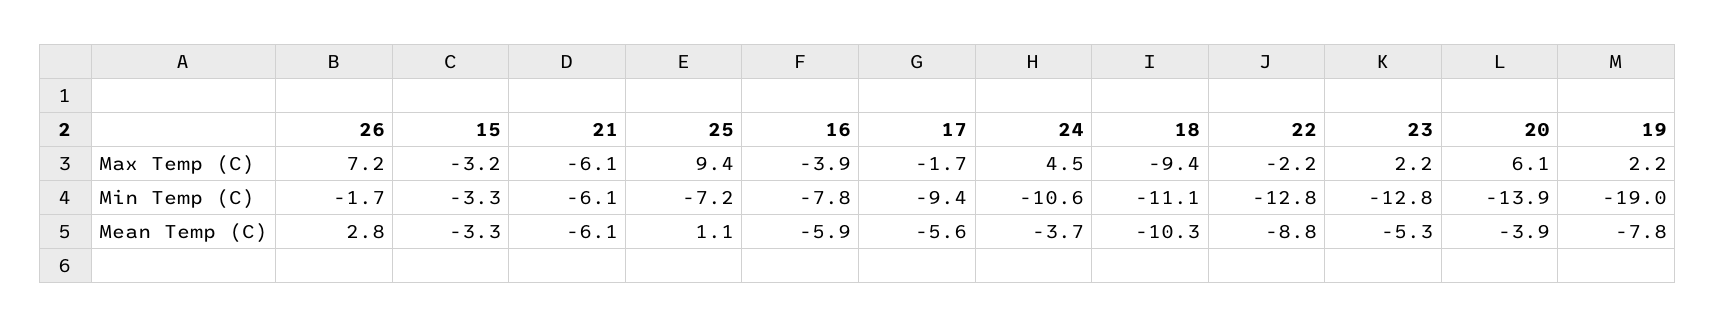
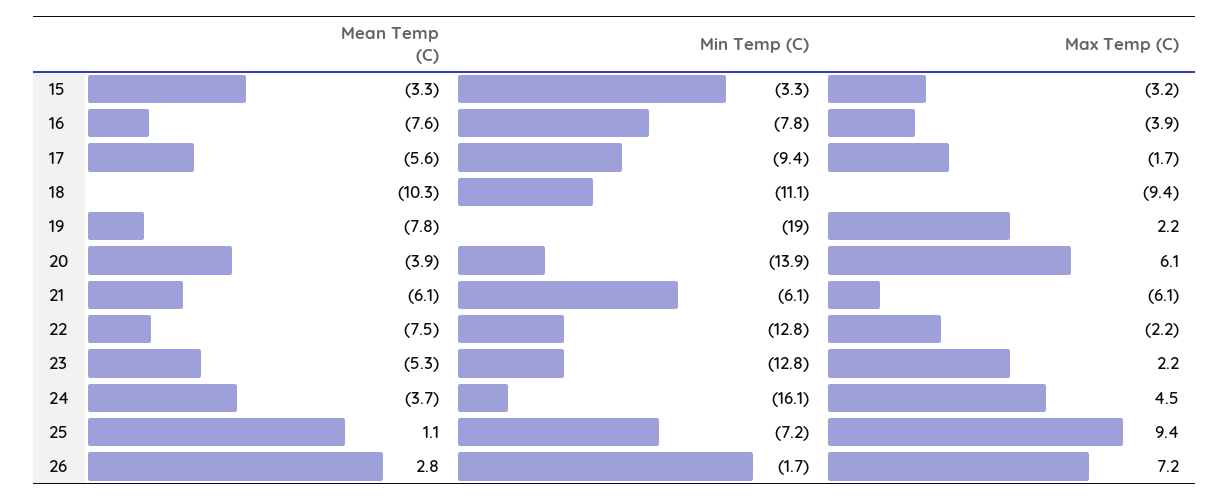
24, Min Temp (C): -10.6 -> -16.1
16, Mean Temp (C): -5.9 -> -7.6
22, Mean Temp (C): -8.8 -> -7.5

